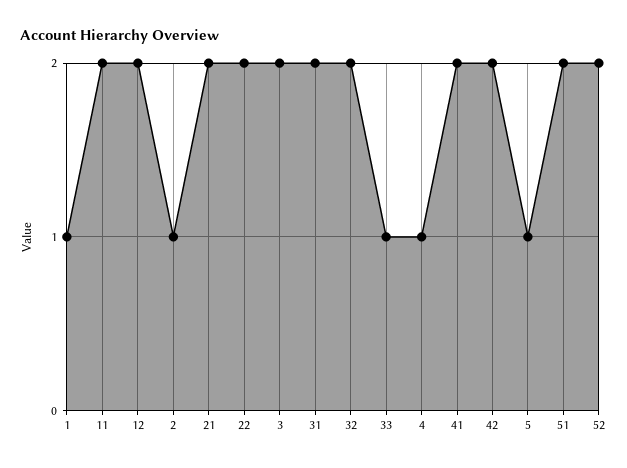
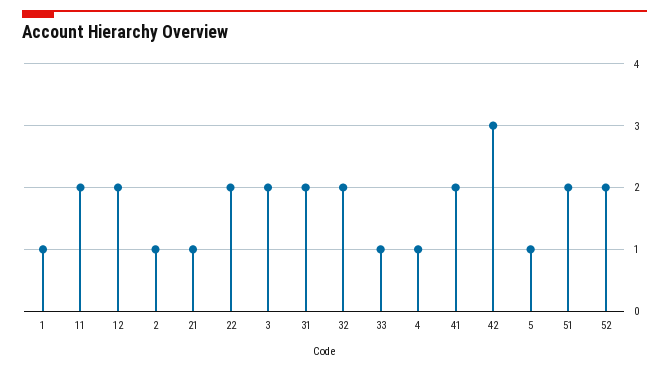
21: 2 -> 1
42: 2 -> 3

